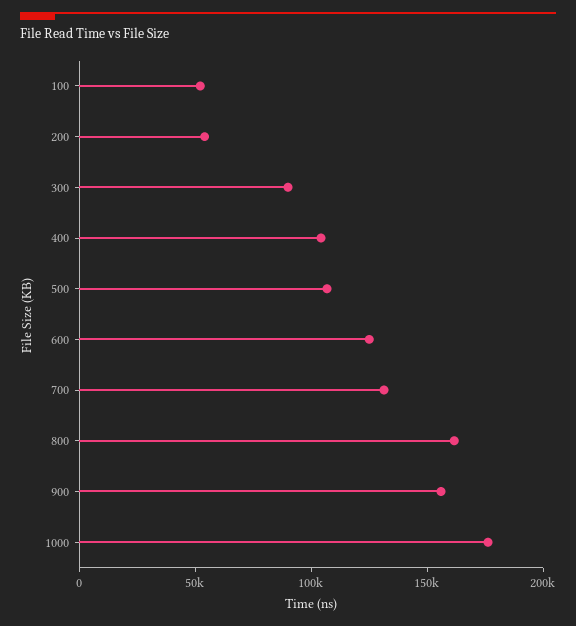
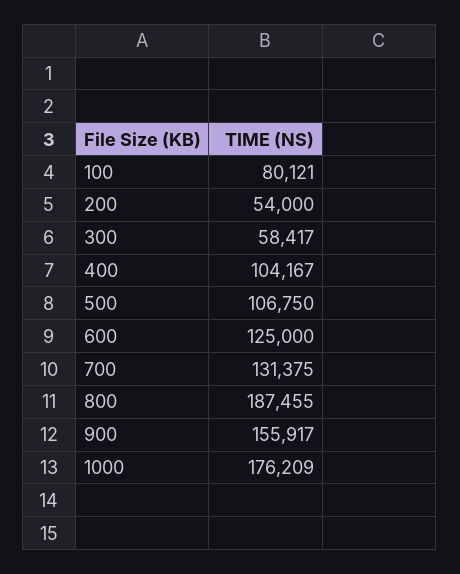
100: 50000 -> 80121
300: 90000 -> 58417
800: 160000 -> 187455

